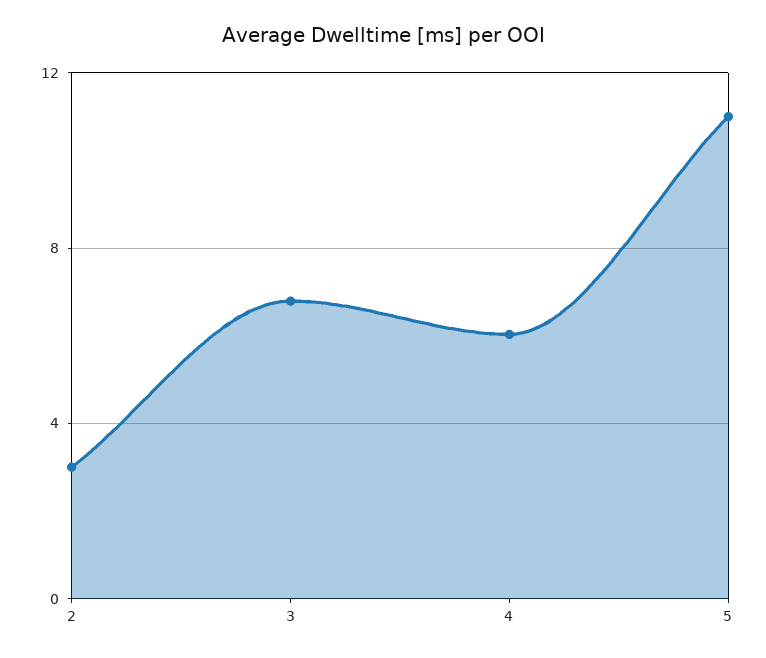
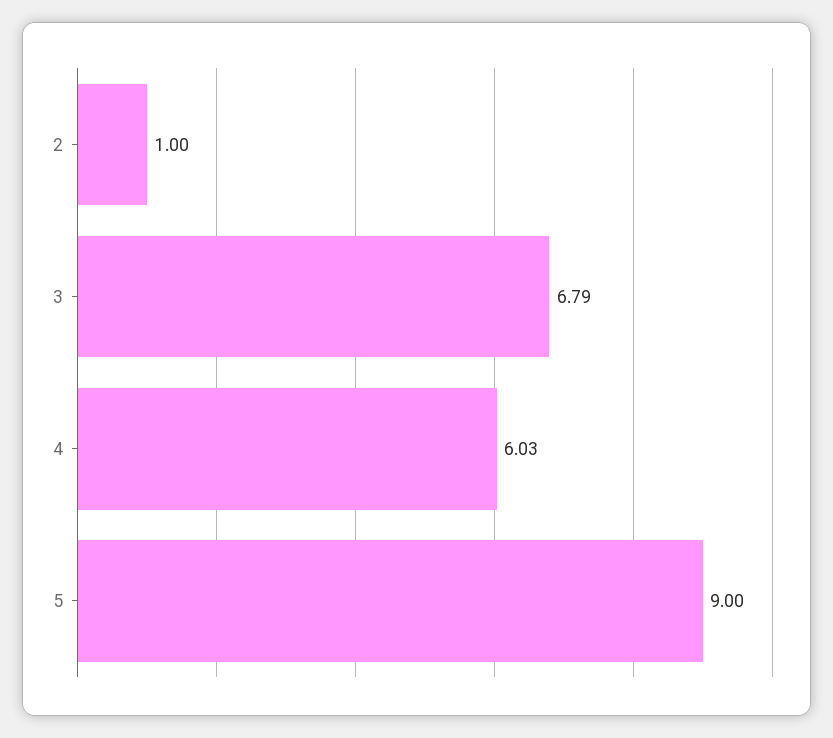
2: 3 -> 1
5: 11 -> 9

